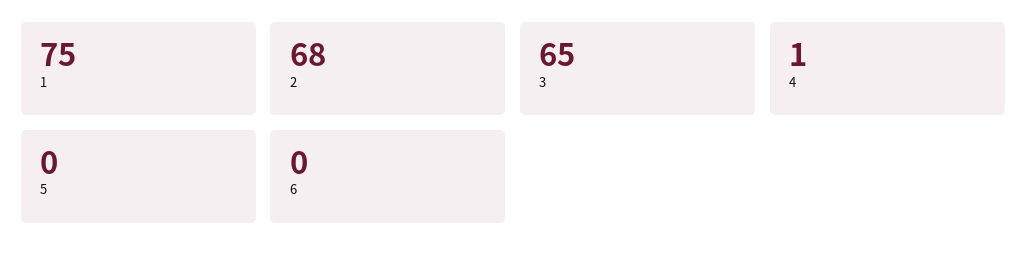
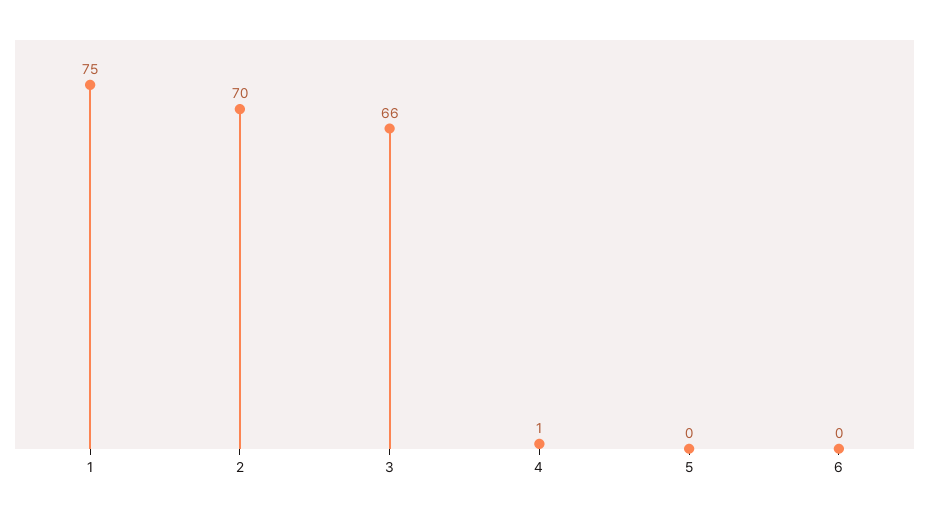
2: 68 -> 70
3: 65 -> 66

